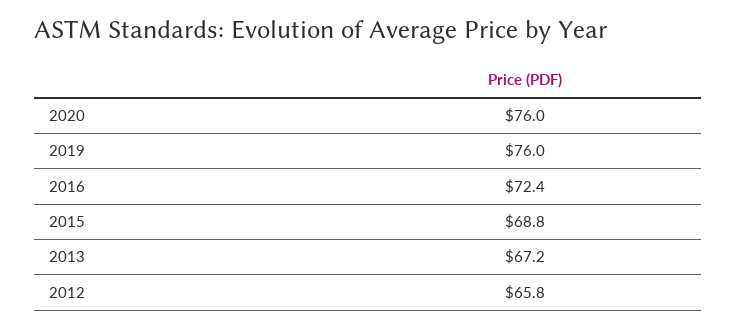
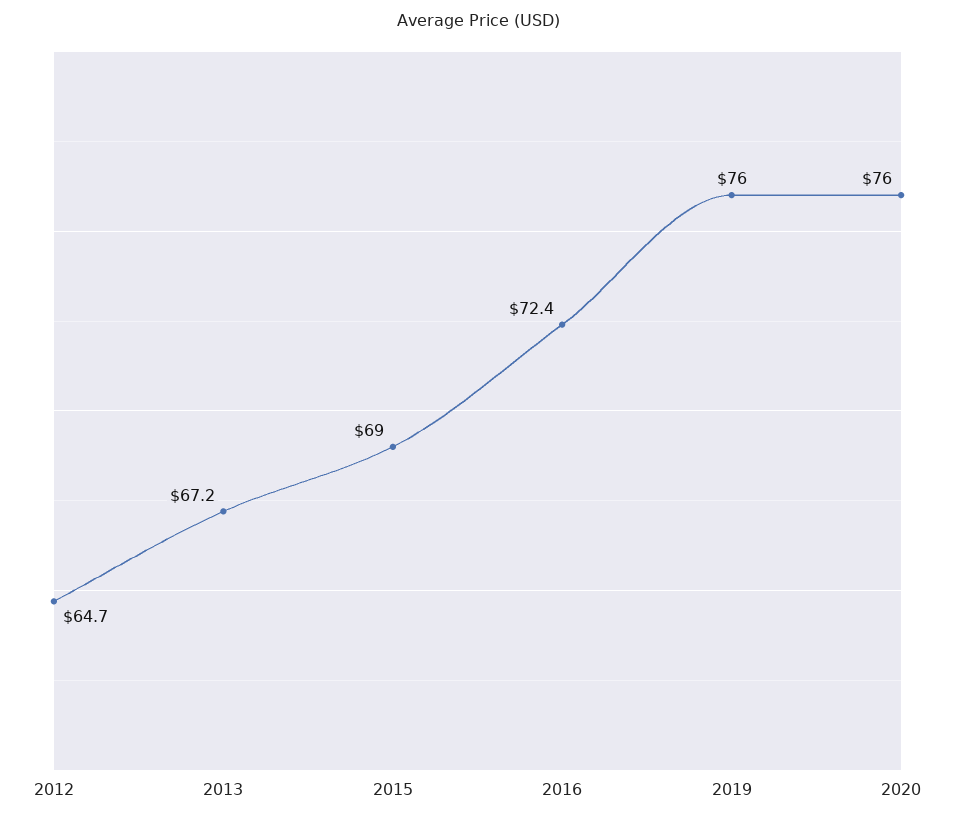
2015: 68.8 -> 69
2012: 65.8 -> 64.7

